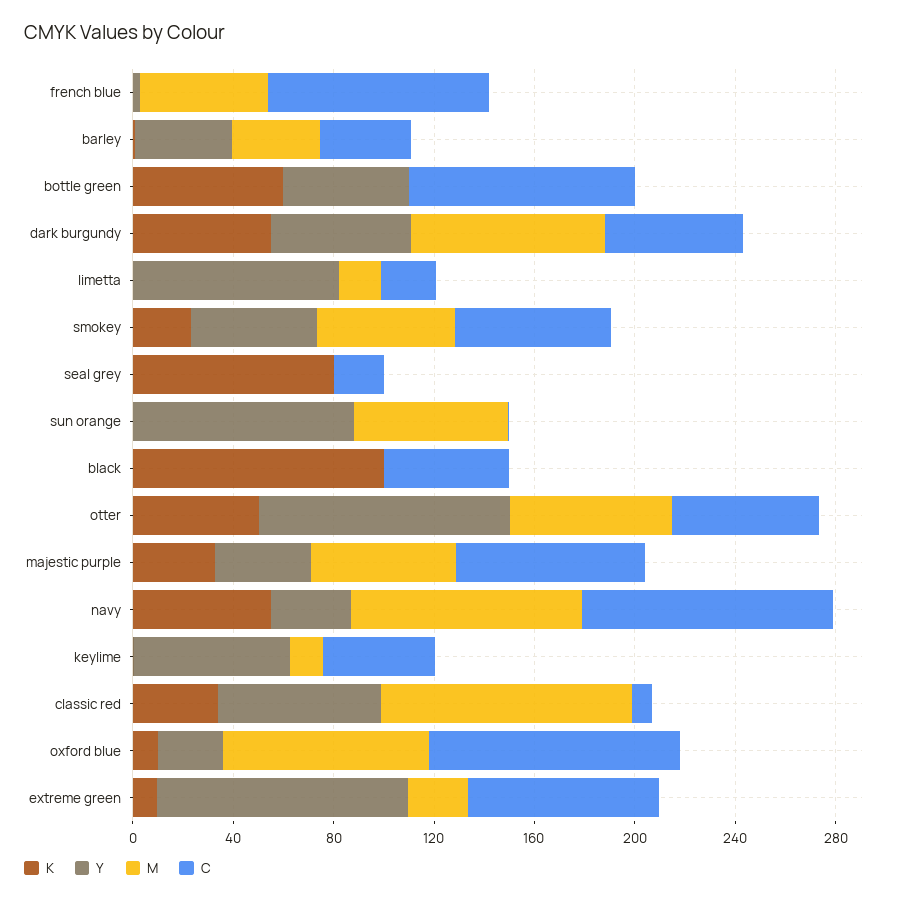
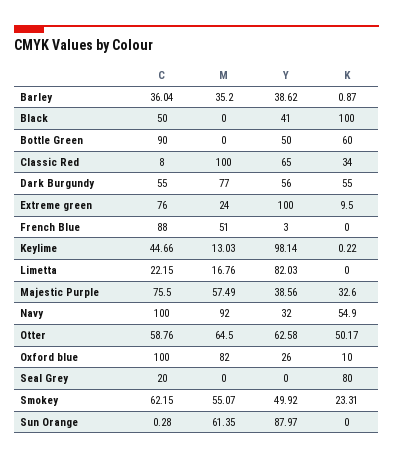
Y, black: 0 -> 41
Y, otter: 100 -> 62.58
Y, keylime: 60 -> 98.14

